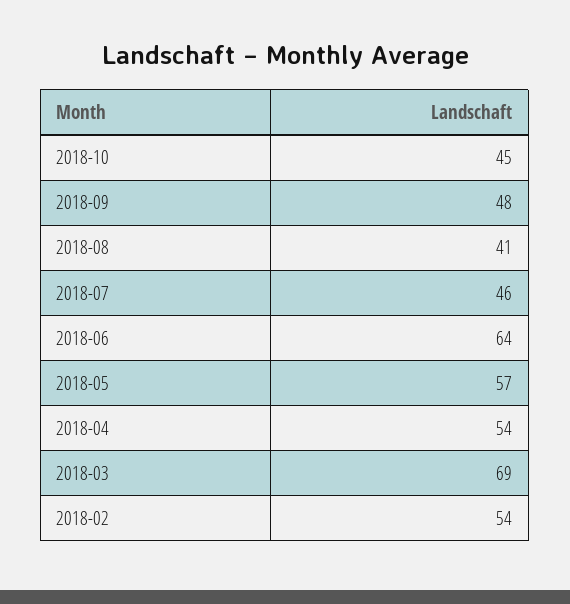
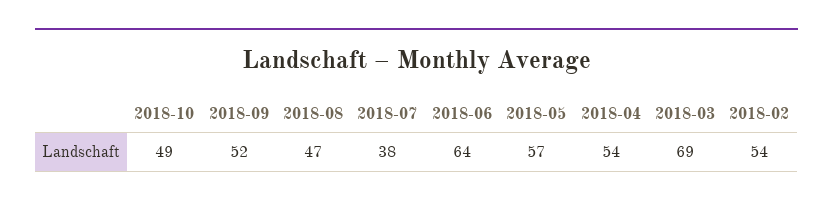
2018-10: 45 -> 49
2018-09: 48 -> 52
2018-08: 41 -> 47
2018-07: 46 -> 38

